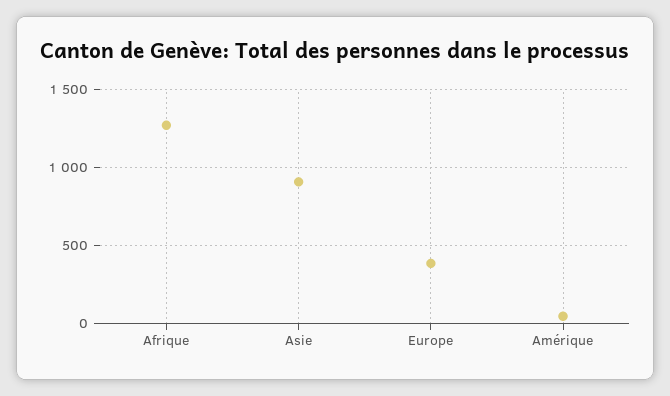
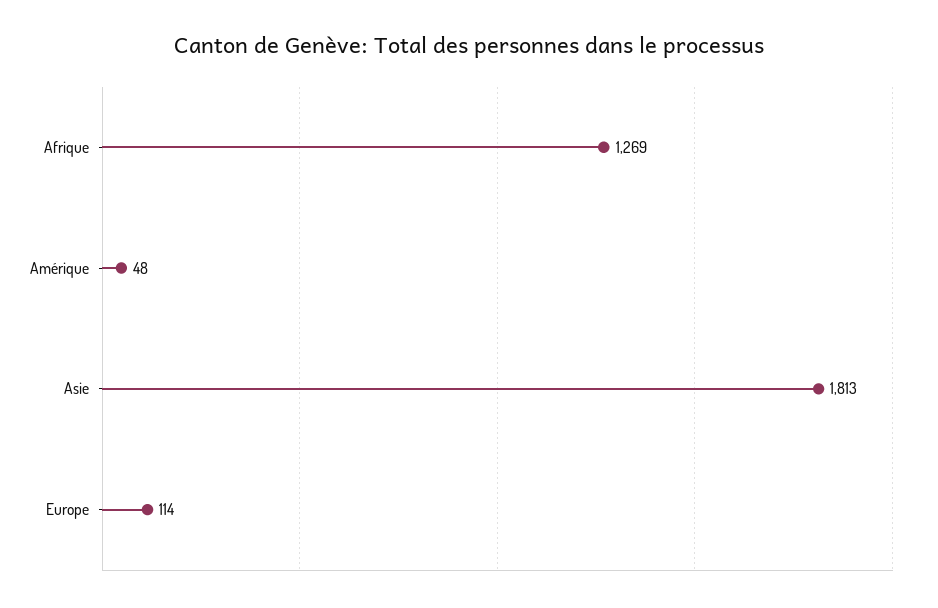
Asie: 900 -> 1813
Europe: 400 -> 114

